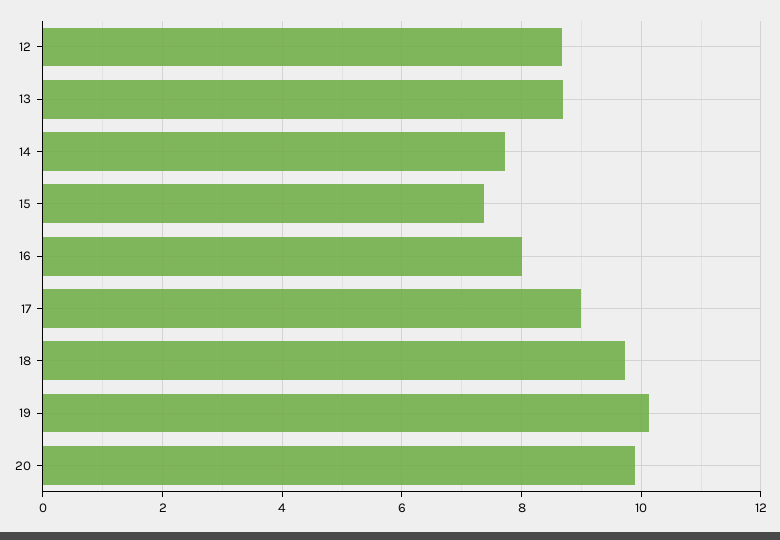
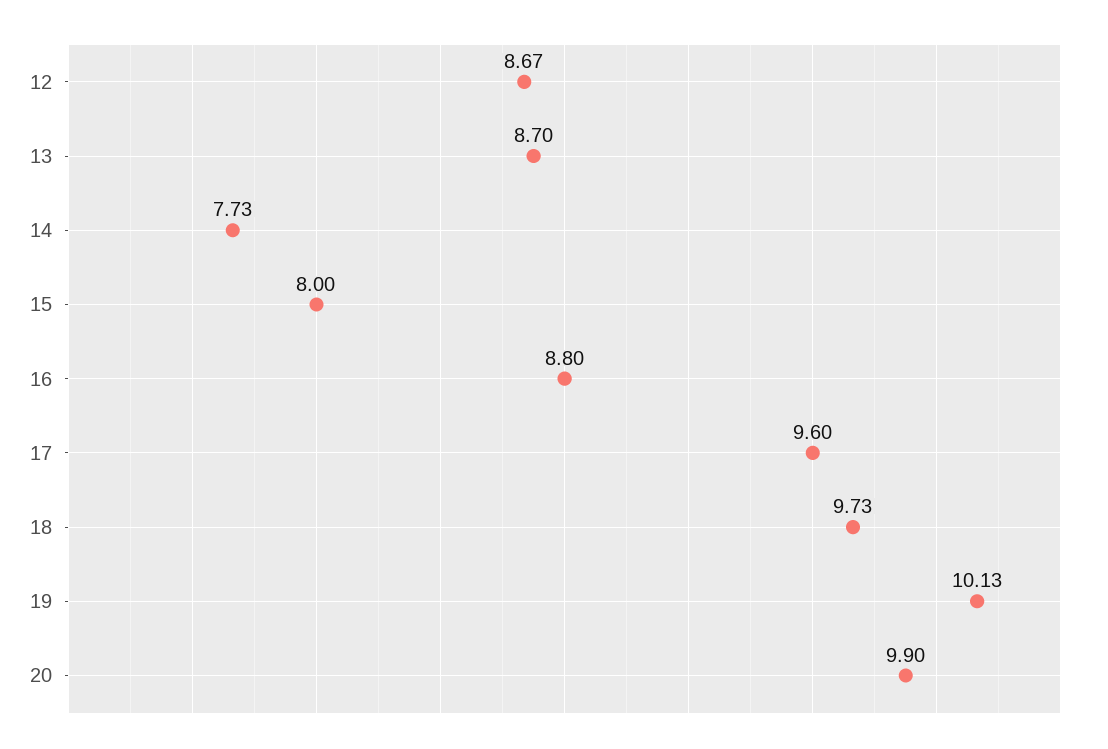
15: 7.4 -> 8
16: 8 -> 8.8
17: 9 -> 9.6

